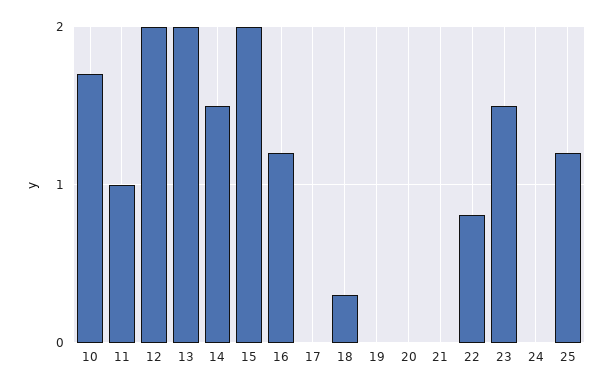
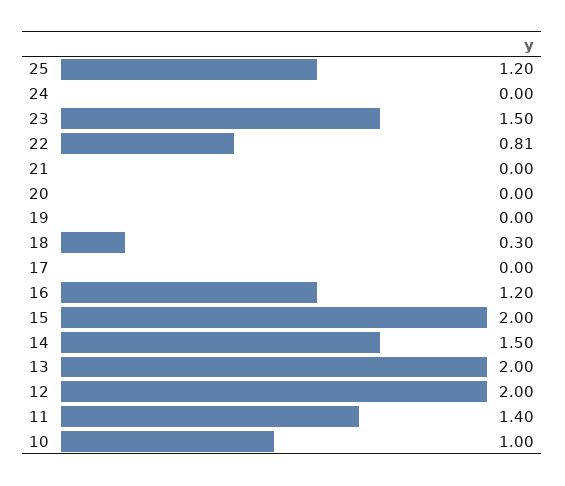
10: 1.7 -> 1
11: 1 -> 1.4

